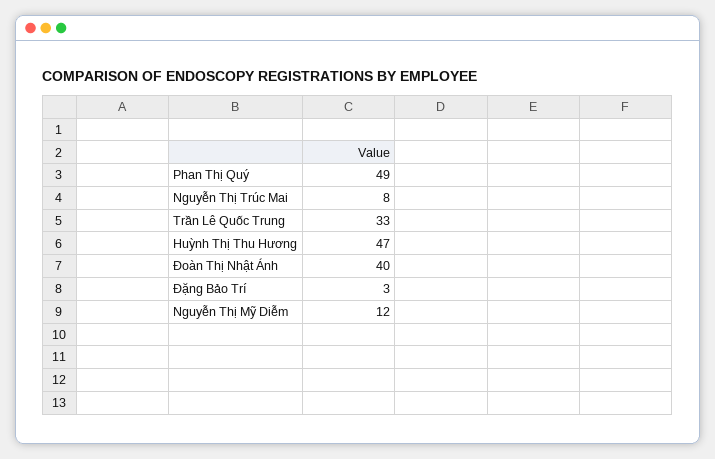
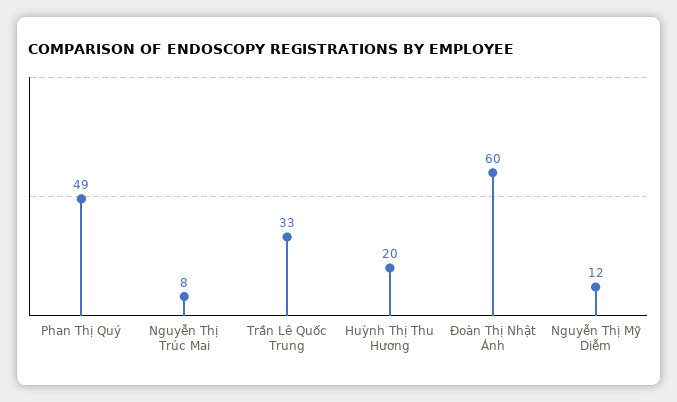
Huỳnh Thị Thu Hương: 47 -> 20
Đoàn Thị Nhật Ánh: 40 -> 60
Đặng Bảo Trí: 3 -> none

